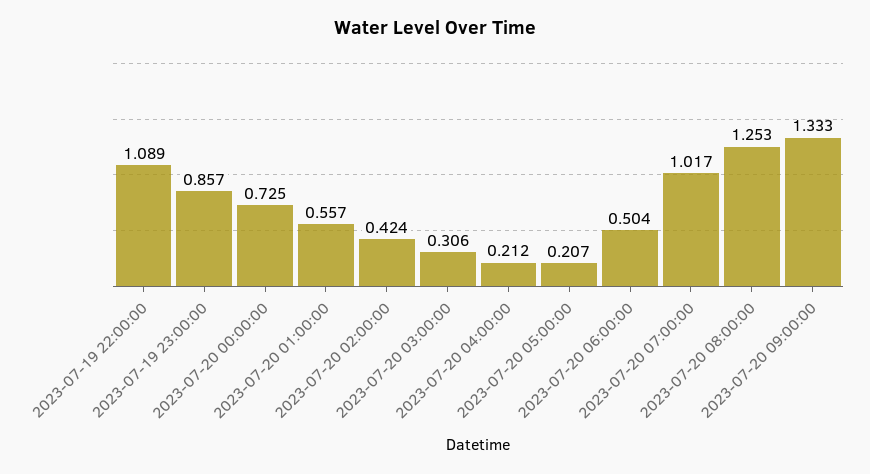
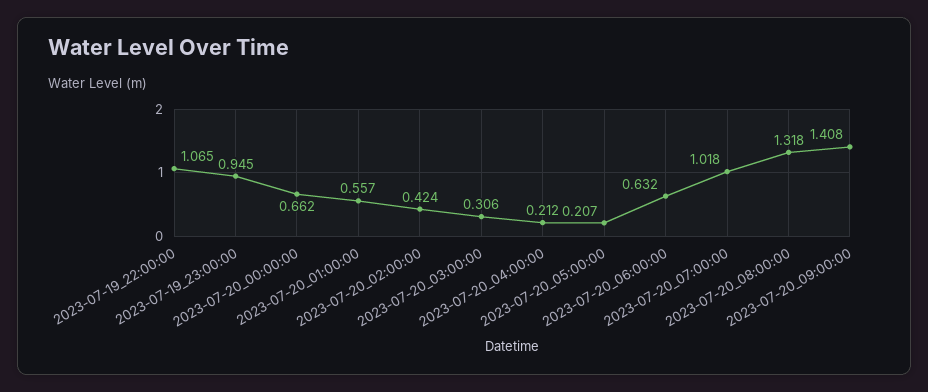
2023-07-19 22:00:00: 1.089 -> 1.065
2023-07-19 23:00:00: 0.857 -> 0.945
2023-07-20 00:00:00: 0.725 -> 0.662
2023-07-20 06:00:00: 0.504 -> 0.632
2023-07-20 07:00:00: 1.017 -> 1.018
2023-07-20 08:00:00: 1.253 -> 1.318
2023-07-20 09:00:00: 1.333 -> 1.408

